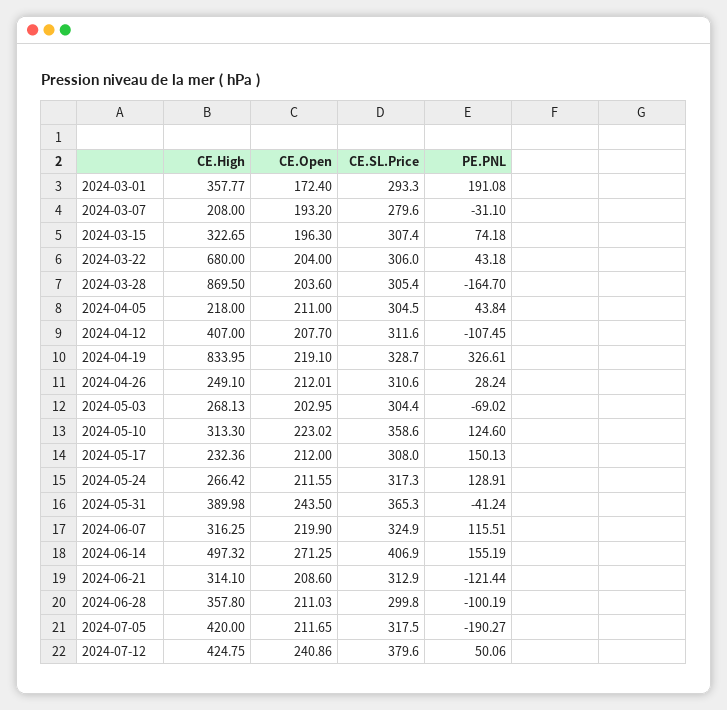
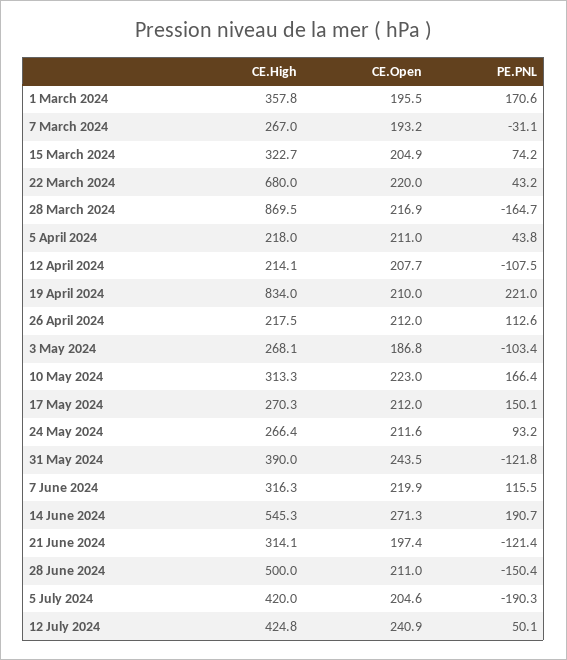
CE.Open, 2024-03-01: 172.4 -> 195.5
CE.SL.Price, 2024-03-01: 293.3 -> none
PE.PNL, 2024-03-01: 191.08 -> 170.6
CE.High, 2024-03-07: 208 -> 267
CE.SL.Price, 2024-03-07: 279.6 -> none
CE.Open, 2024-03-15: 196.3 -> 204.9
CE.SL.Price, 2024-03-15: 307.4 -> none
CE.Open, 2024-03-22: 204 -> 220
CE.SL.Price, 2024-03-22: 306 -> none
CE.Open, 2024-03-28: 203.6 -> 216.9
CE.SL.Price, 2024-03-28: 305.4 -> none
CE.SL.Price, 2024-04-05: 304.5 -> none
CE.High, 2024-04-12: 407 -> 214.1
CE.SL.Price, 2024-04-12: 311.6 -> none
CE.Open, 2024-04-19: 219.1 -> 210
CE.SL.Price, 2024-04-19: 328.7 -> none
PE.PNL, 2024-04-19: 326.61 -> 221
CE.High, 2024-04-26: 249.1 -> 217.5
CE.SL.Price, 2024-04-26: 310.6 -> none
PE.PNL, 2024-04-26: 28.24 -> 112.6
CE.Open, 2024-05-03: 202.95 -> 186.8
CE.SL.Price, 2024-05-03: 304.4 -> none
PE.PNL, 2024-05-03: -69.02 -> -103.4
CE.SL.Price, 2024-05-10: 358.6 -> none
PE.PNL, 2024-05-10: 124.6 -> 166.4
CE.High, 2024-05-17: 232.36 -> 270.3
CE.SL.Price, 2024-05-17: 308 -> none
CE.SL.Price, 2024-05-24: 317.3 -> none
PE.PNL, 2024-05-24: 128.91 -> 93.2
CE.SL.Price, 2024-05-31: 365.3 -> none
PE.PNL, 2024-05-31: -41.24 -> -121.8
CE.SL.Price, 2024-06-07: 324.9 -> none
CE.High, 2024-06-14: 497.32 -> 545.3
CE.SL.Price, 2024-06-14: 406.9 -> none
PE.PNL, 2024-06-14: 155.19 -> 190.7
CE.Open, 2024-06-21: 208.6 -> 197.4
CE.SL.Price, 2024-06-21: 312.9 -> none
CE.High, 2024-06-28: 357.8 -> 500
CE.SL.Price, 2024-06-28: 299.8 -> none
PE.PNL, 2024-06-28: -100.19 -> -150.4
CE.Open, 2024-07-05: 211.65 -> 204.6
CE.SL.Price, 2024-07-05: 317.5 -> none
CE.SL.Price, 2024-07-12: 379.6 -> none

